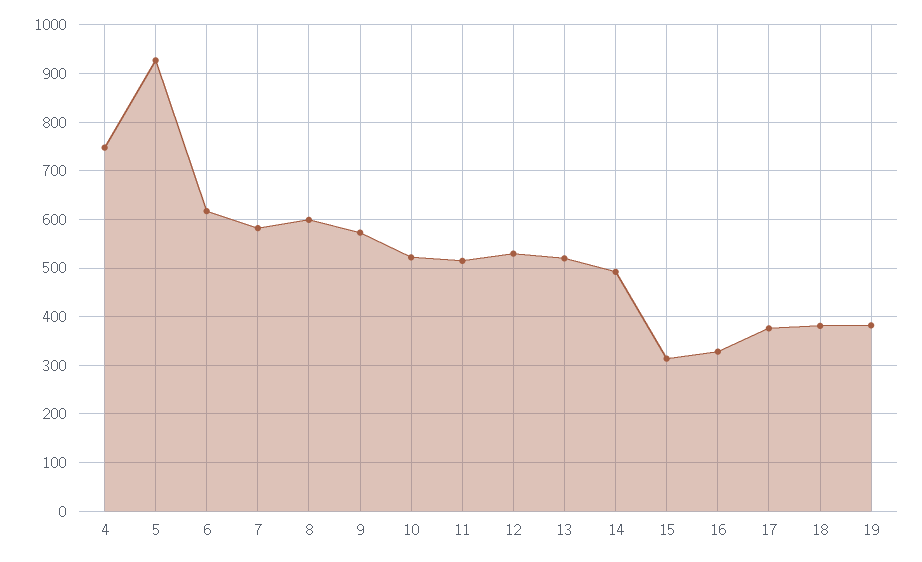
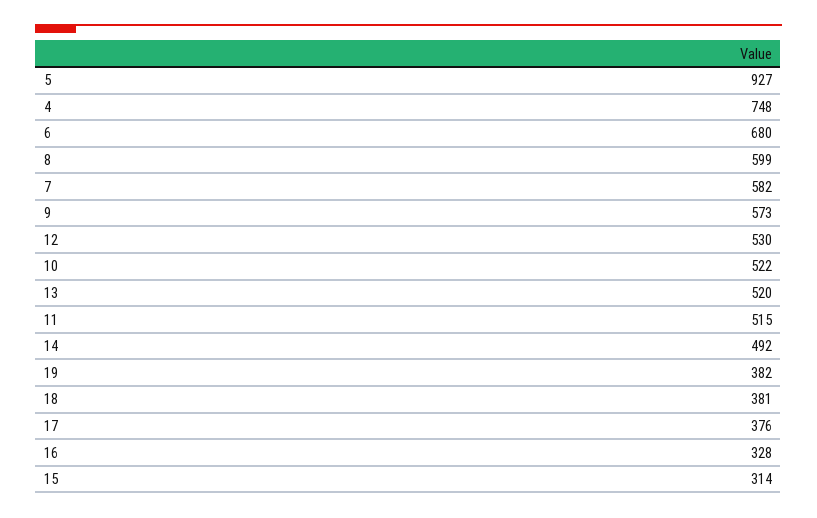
6: 620 -> 680

